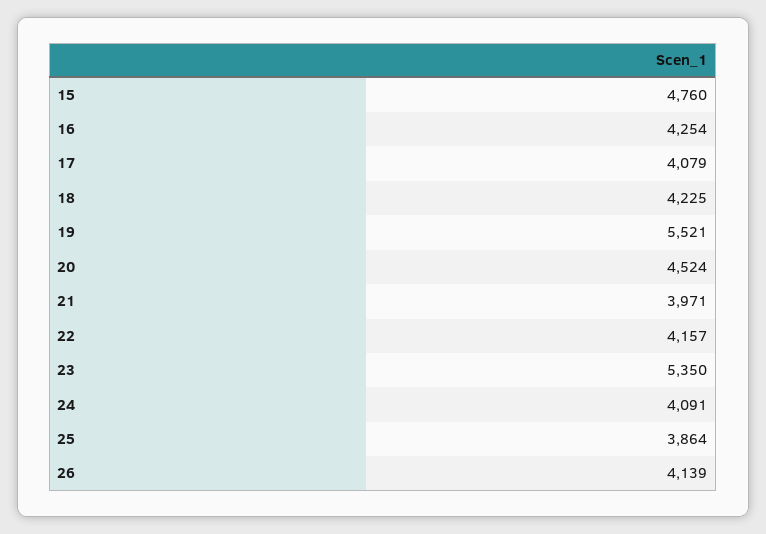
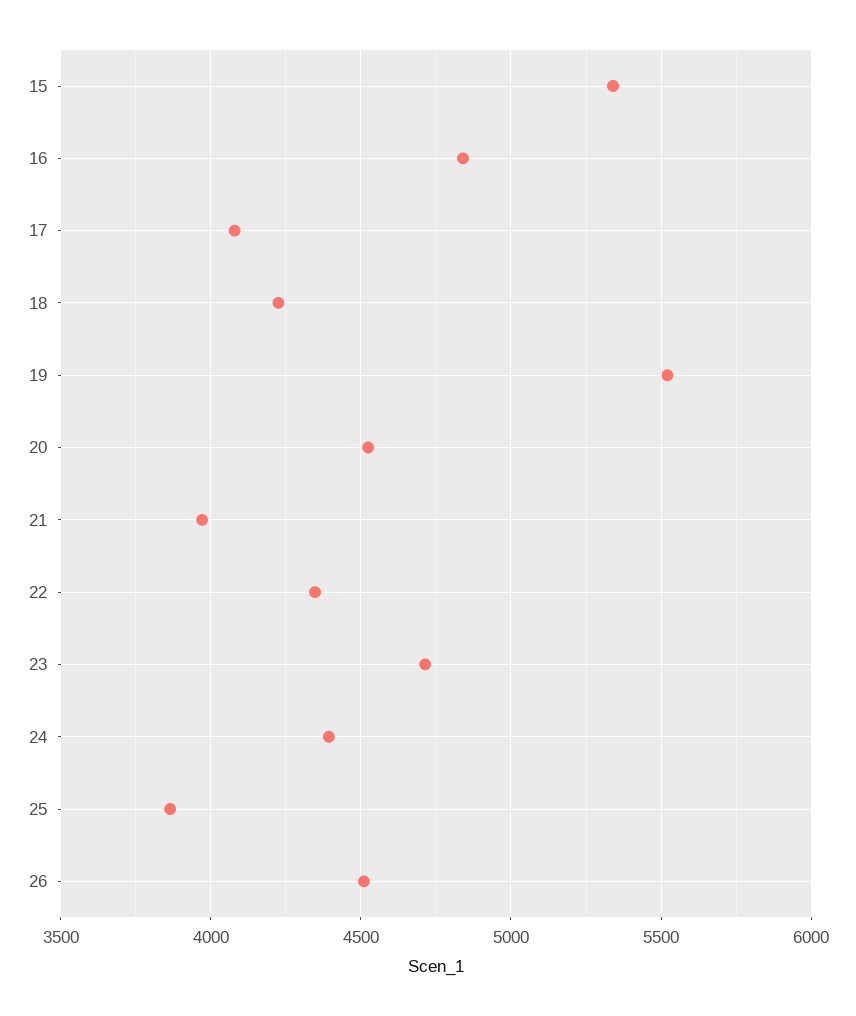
15: 4760 -> 5350
16: 4254 -> 4850
22: 4157 -> 4350
23: 5350 -> 4700
24: 4091 -> 4400
26: 4139 -> 4500

